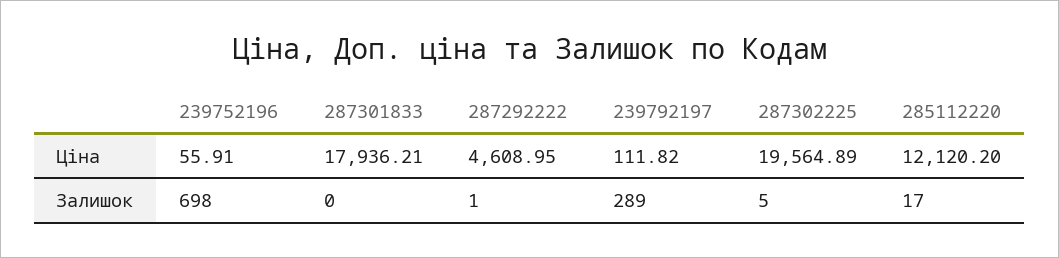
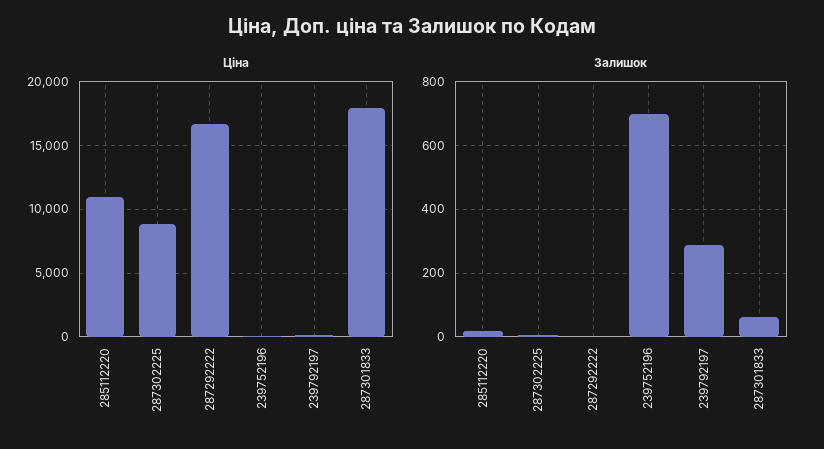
Ціна, 287292222: 4608.95 -> 16500
Ціна, 287302225: 19564.89 -> 9000
Ціна, 285112220: 12120.2 -> 11000
Залишок, 287301833: 0 -> 60

